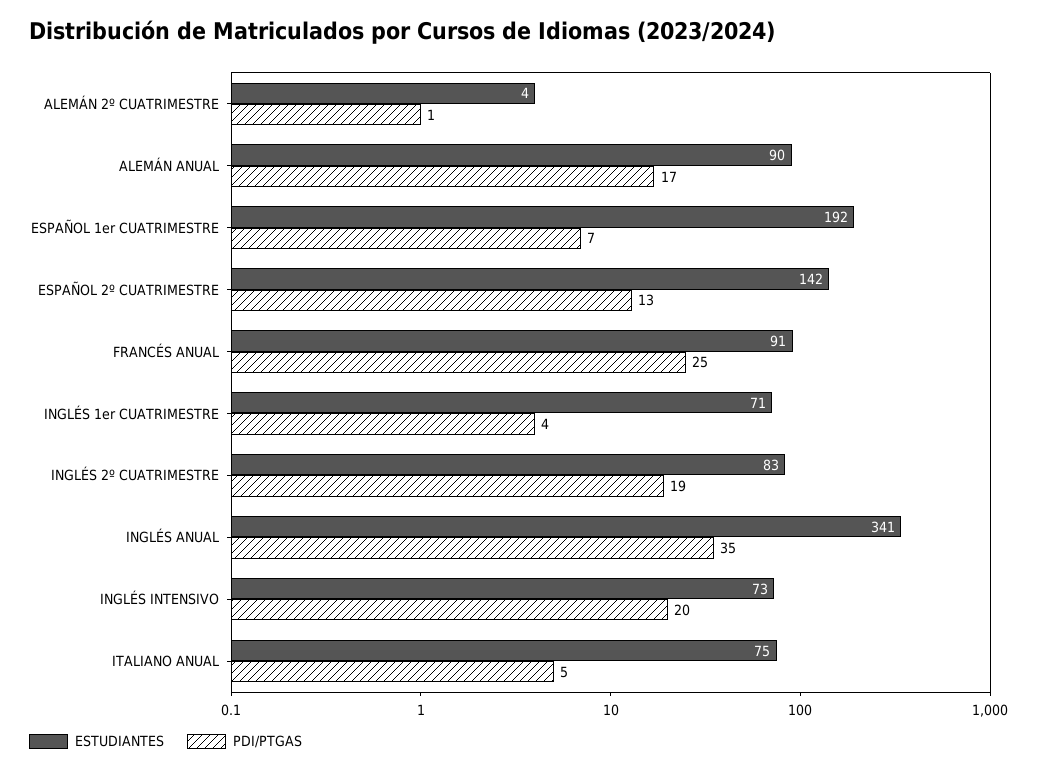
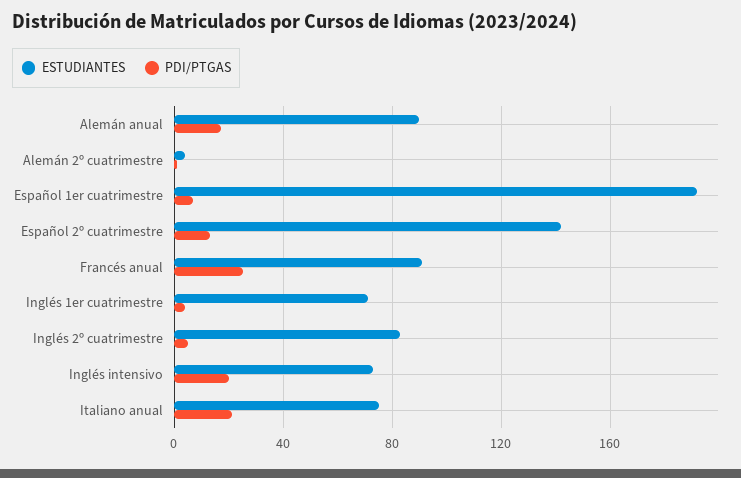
PDI/PTGAS, INGLÉS 2º CUATRIMESTRE: 19 -> 5
ESTUDIANTES, INGLÉS ANUAL: 341 -> none
PDI/PTGAS, INGLÉS ANUAL: 35 -> none
PDI/PTGAS, ITALIANO ANUAL: 5 -> 20

